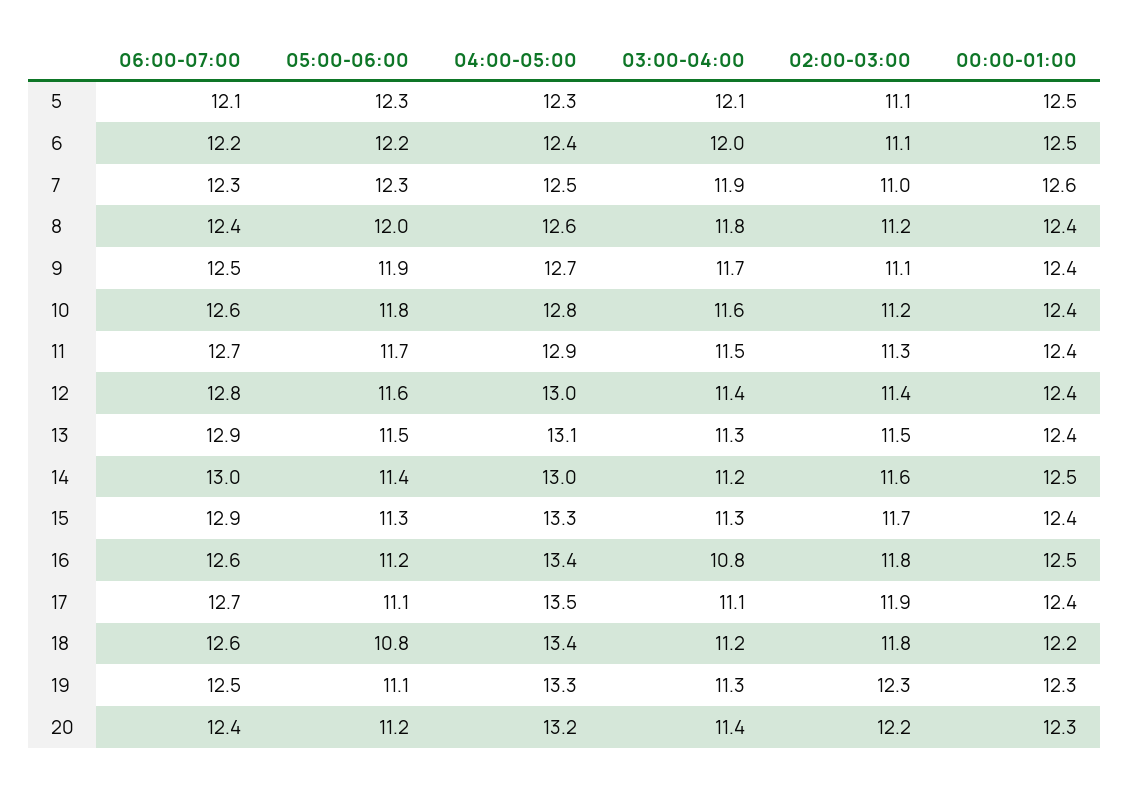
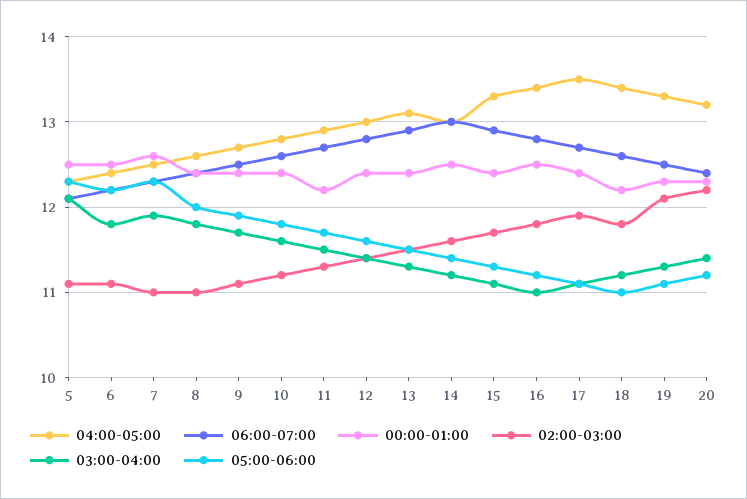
03:00-04:00, 6: 12 -> 11.8
02:00-03:00, 8: 11.2 -> 11
00:00-01:00, 11: 12.4 -> 12.2
03:00-04:00, 15: 11.3 -> 11.1
06:00-07:00, 16: 12.6 -> 12.8
03:00-04:00, 16: 10.8 -> 11
05:00-06:00, 18: 10.8 -> 11
02:00-03:00, 19: 12.3 -> 12.1

